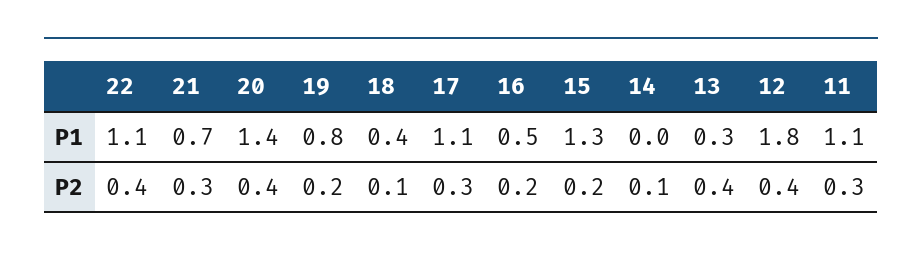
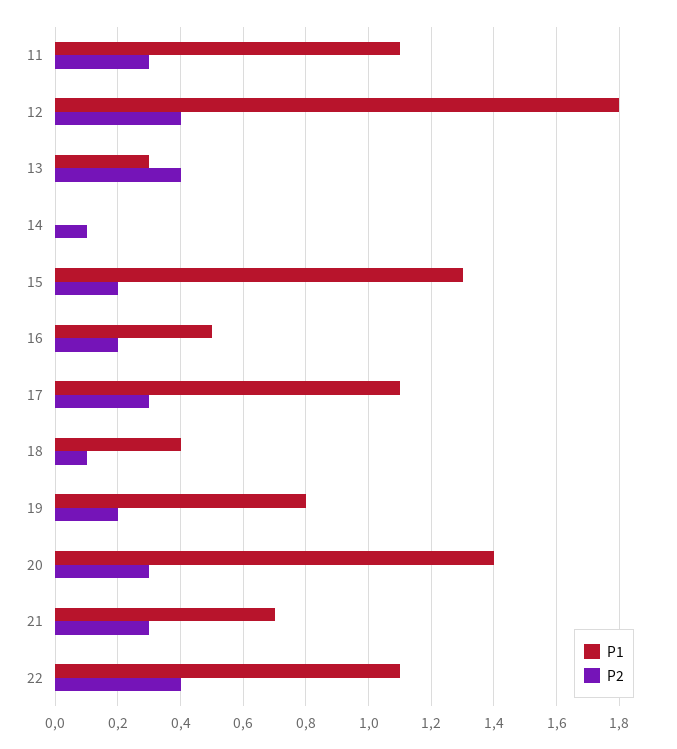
P2, 20: 0.4 -> 0.3

